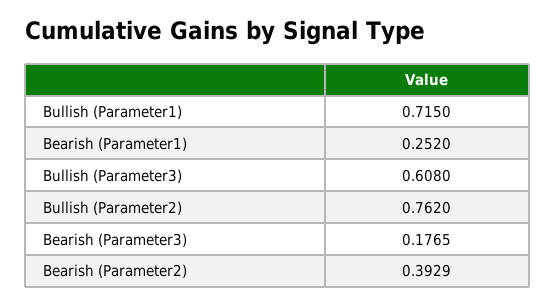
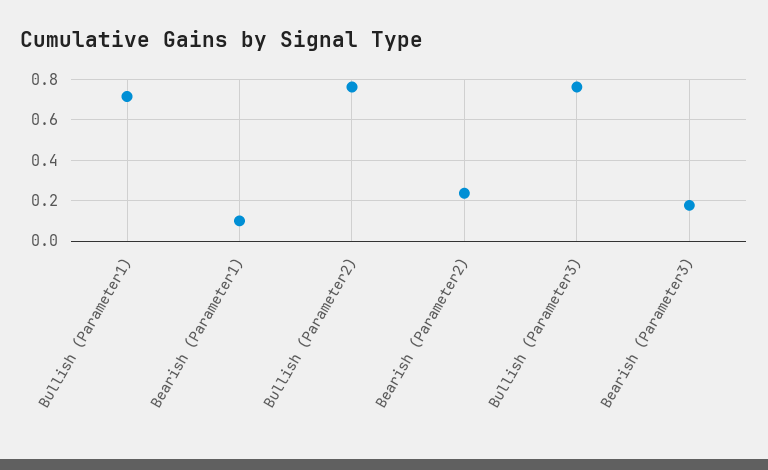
Bearish (Parameter1): 0.252 -> 0.1
Bullish (Parameter3): 0.608 -> 0.75
Bearish (Parameter2): 0.3929 -> 0.25

